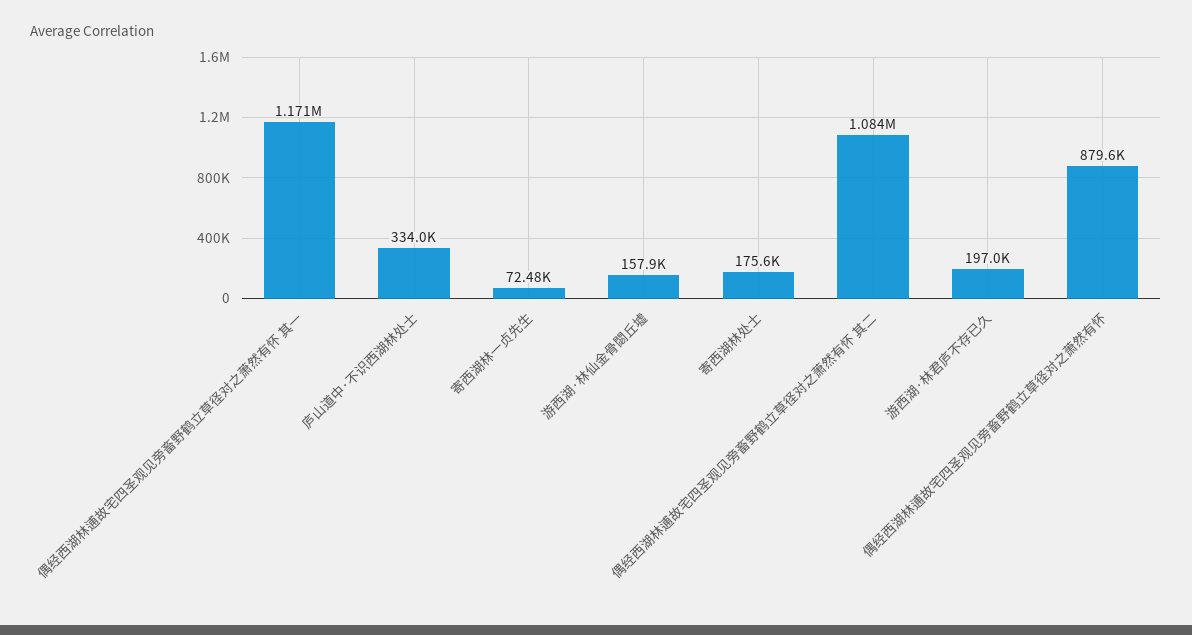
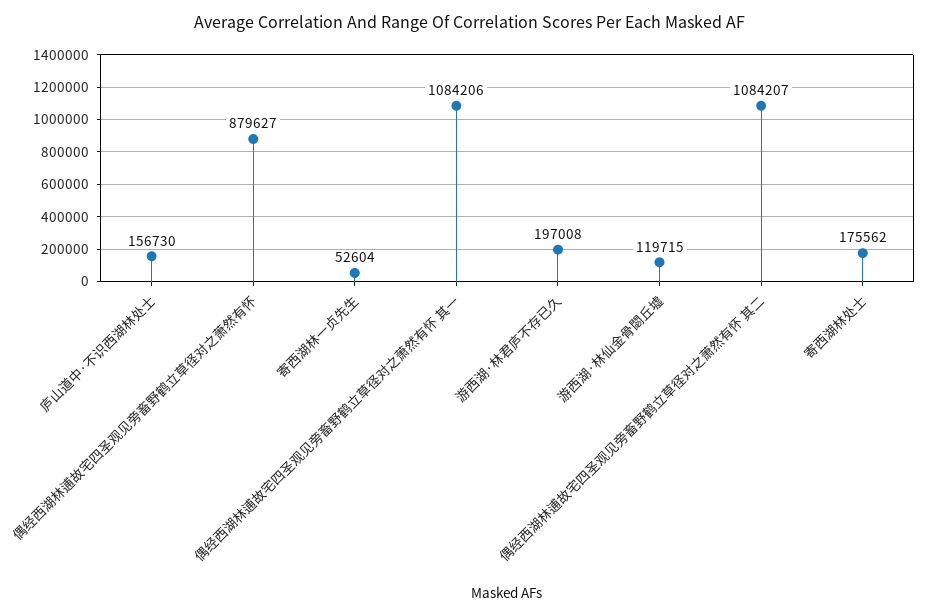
偶经西湖林逋故宅四圣观见旁畜野鹤立草径对之萧然有怀 其一: 1171000 -> 1084206
庐山道中·不识西湖林处士: 334000 -> 156730
寄西湖林一贞先生: 72480 -> 52604
游西湖·林仙金骨閟丘墟: 157900 -> 119715

